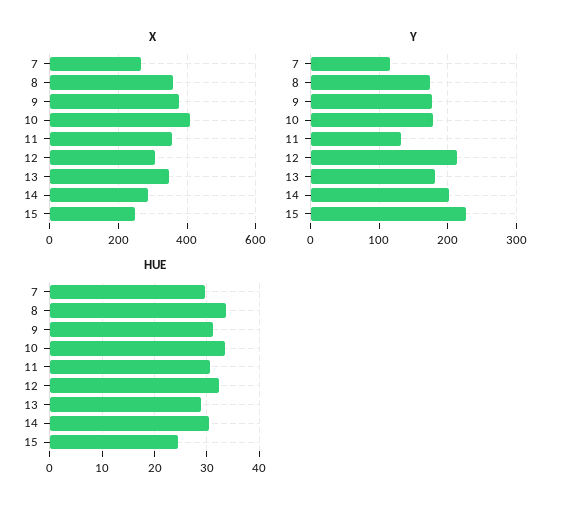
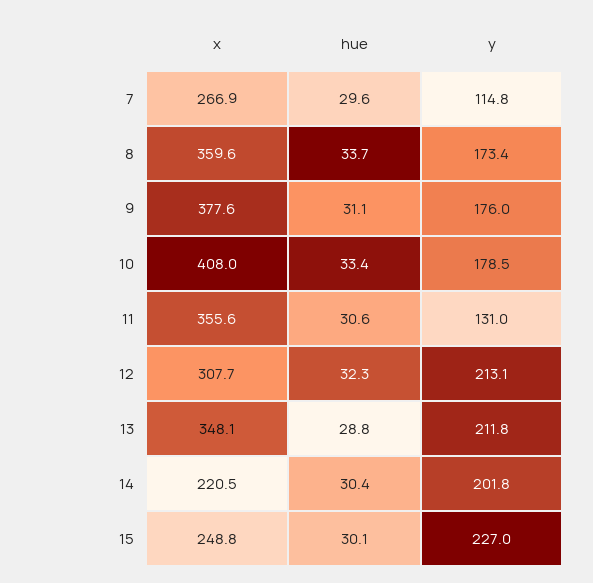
X, 14: 280 -> 220.5
Y, 13: 180 -> 211.8
HUE, 15: 24 -> 30.1

